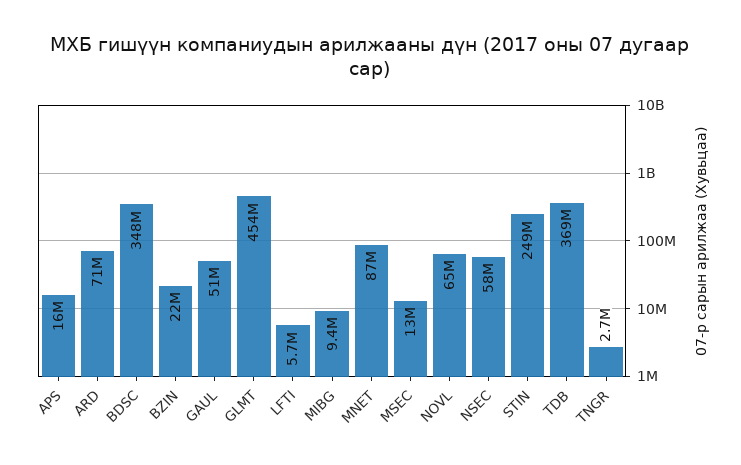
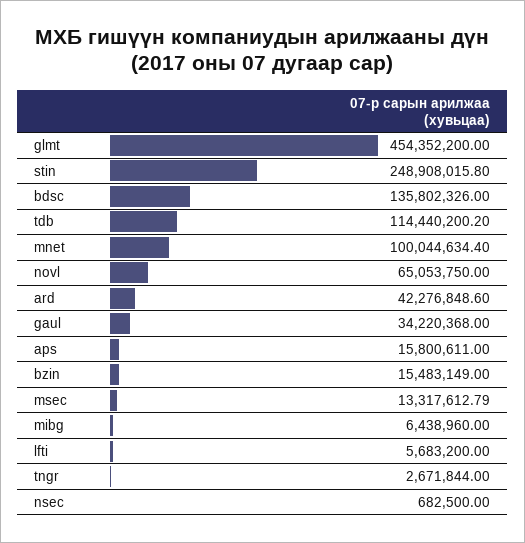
ARD: 71000000 -> 42276848.6
BDSC: 348000000 -> 135802326
BZIN: 22000000 -> 15483149
GAUL: 51000000 -> 34220368
MIBG: 9400000 -> 6438960
MNET: 87000000 -> 100044634.4
NSEC: 58000000 -> 682500
TDB: 369000000 -> 114440200.2

